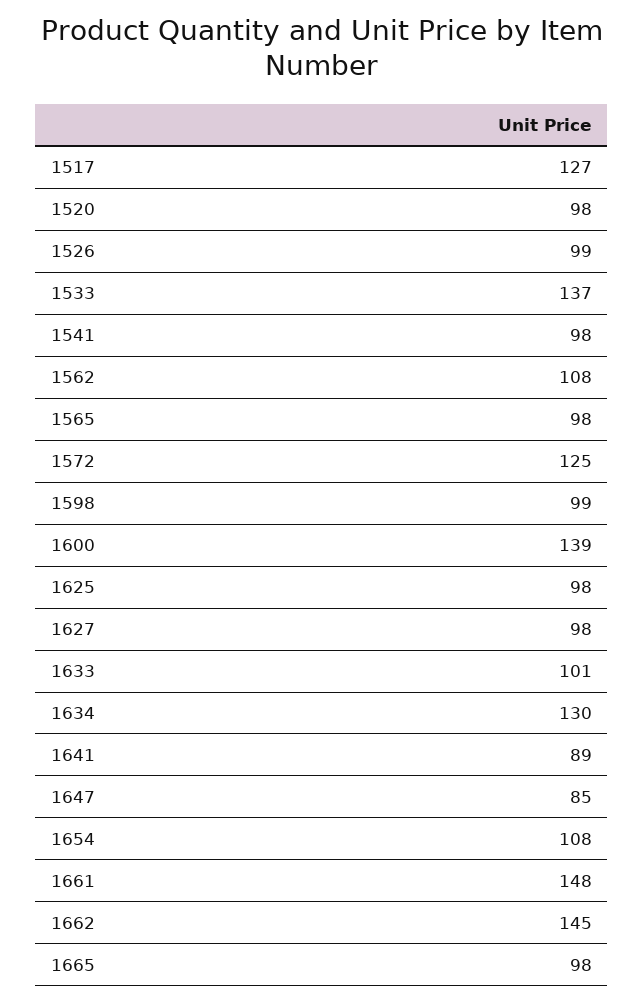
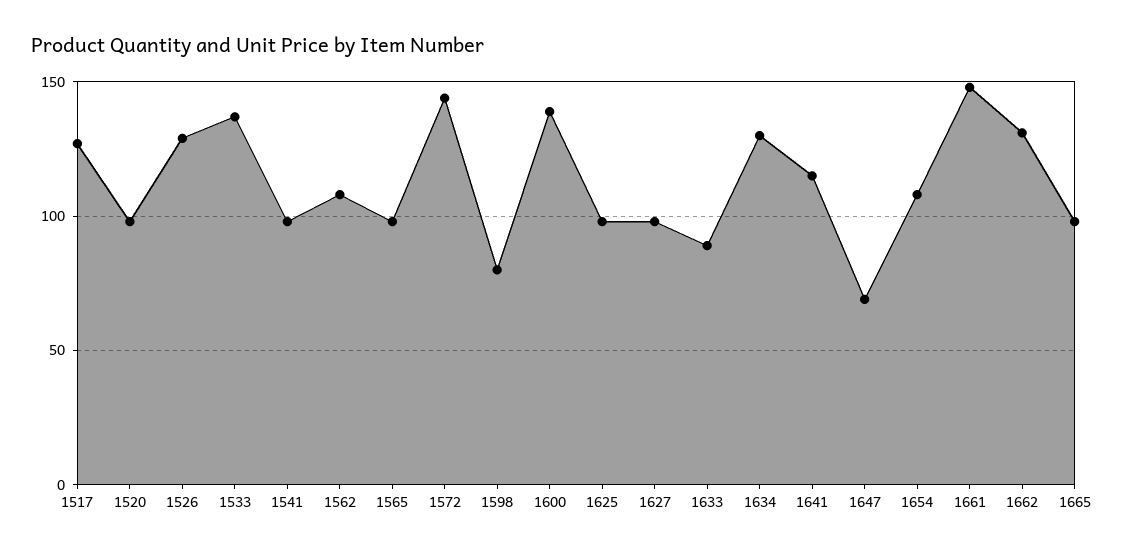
1526: 99 -> 130
1572: 125 -> 145
1598: 99 -> 80
1633: 101 -> 90
1641: 89 -> 115
1647: 85 -> 70
1662: 145 -> 130

